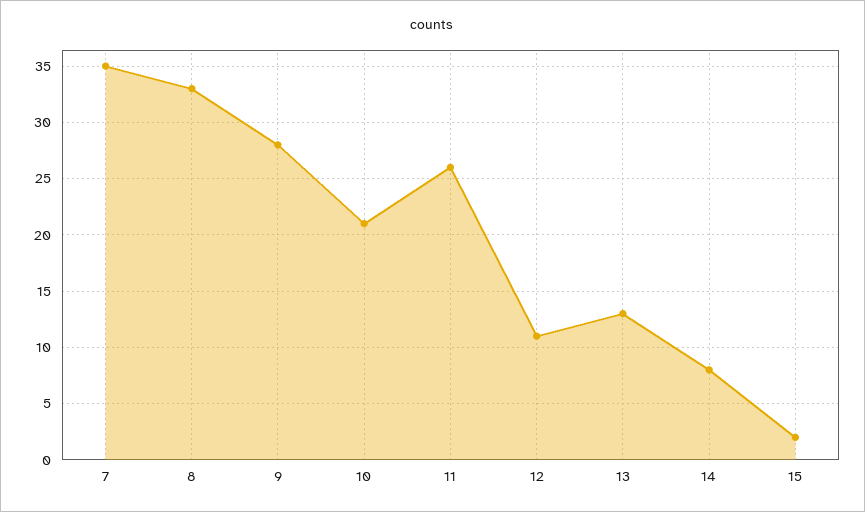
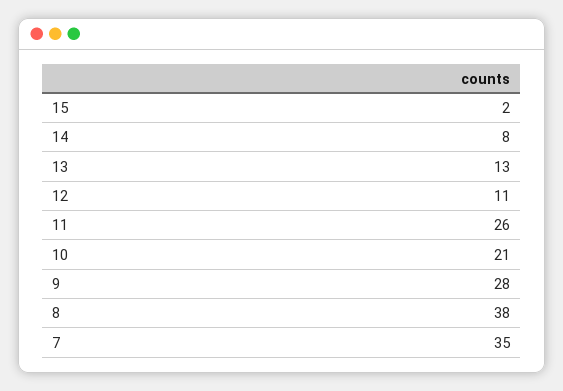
8: 33 -> 38

